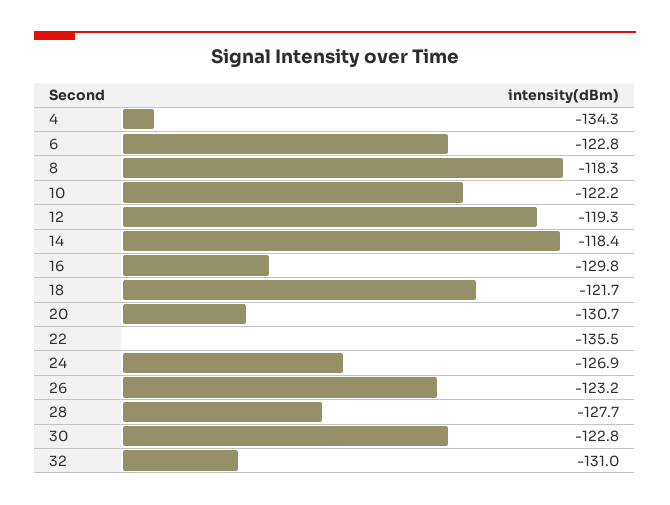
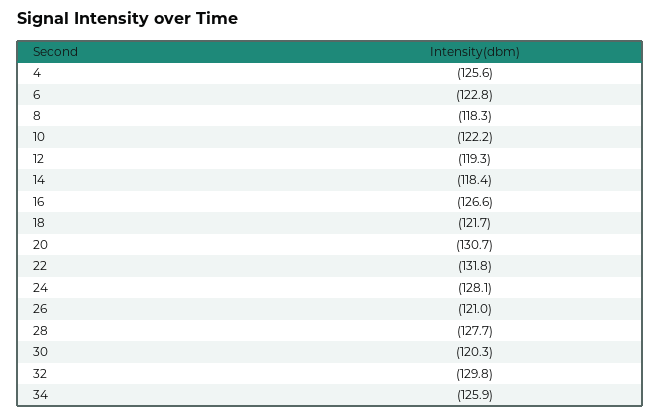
4: -134.3 -> -125.6
16: -129.8 -> -126.6
22: -135.5 -> -131.8
24: -126.9 -> -128.1
26: -123.2 -> -121
30: -122.8 -> -120.3
32: -131 -> -129.8
34: none -> -125.9

